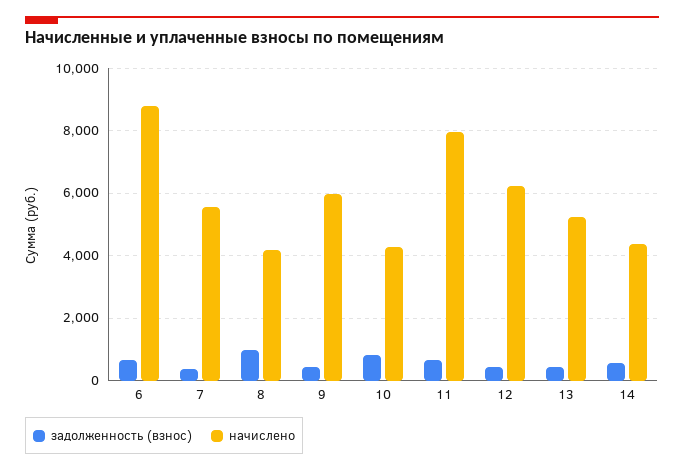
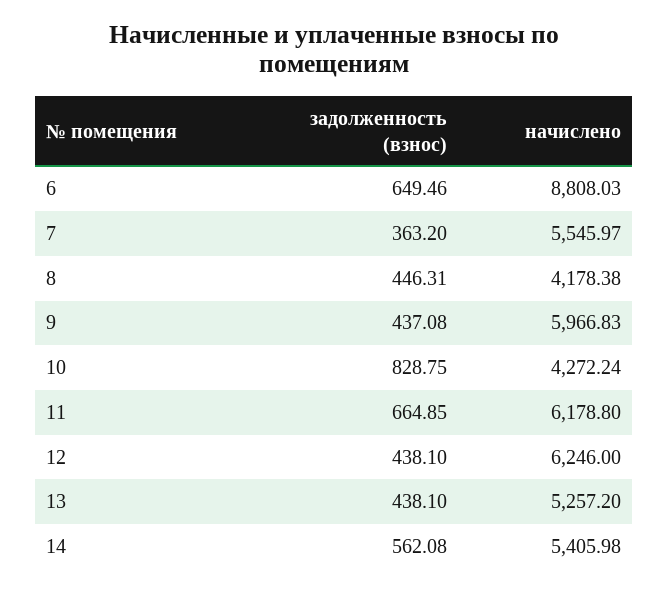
задолженность (взнос), 8: 1000 -> 446.31
начислено, 11: 8000 -> 6178.8
начислено, 14: 4400 -> 5405.98

